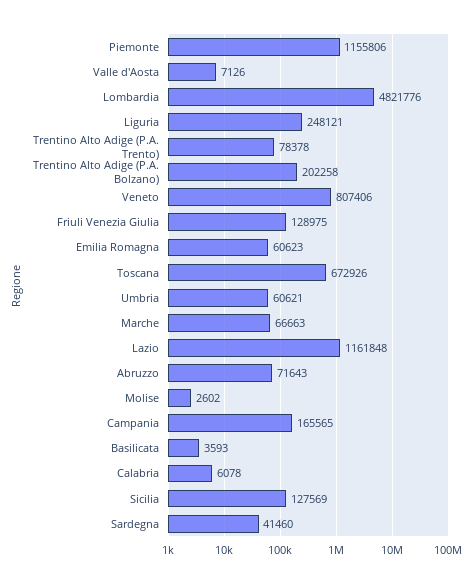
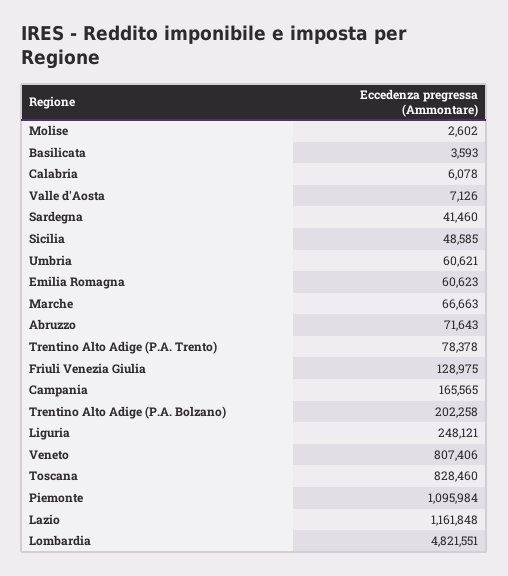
Piemonte: 1155806 -> 1095984
Lombardia: 4821776 -> 4821551
Toscana: 672926 -> 828460
Sicilia: 127569 -> 48585

